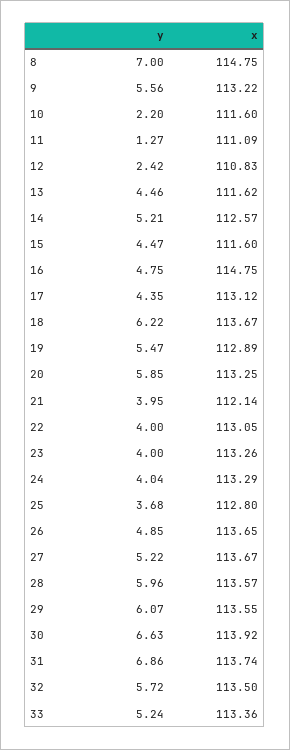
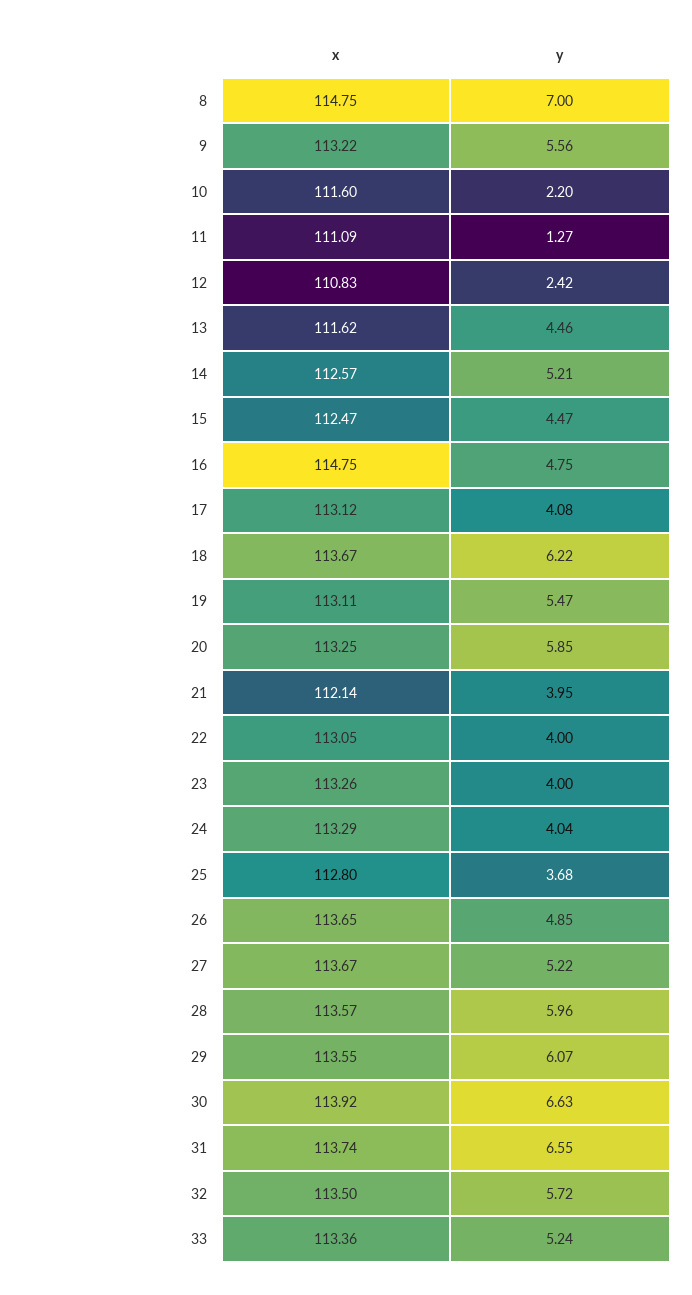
x, 15: 111.6 -> 112.47
y, 17: 4.35 -> 4.08
x, 19: 112.89 -> 113.11
y, 31: 6.86 -> 6.55

